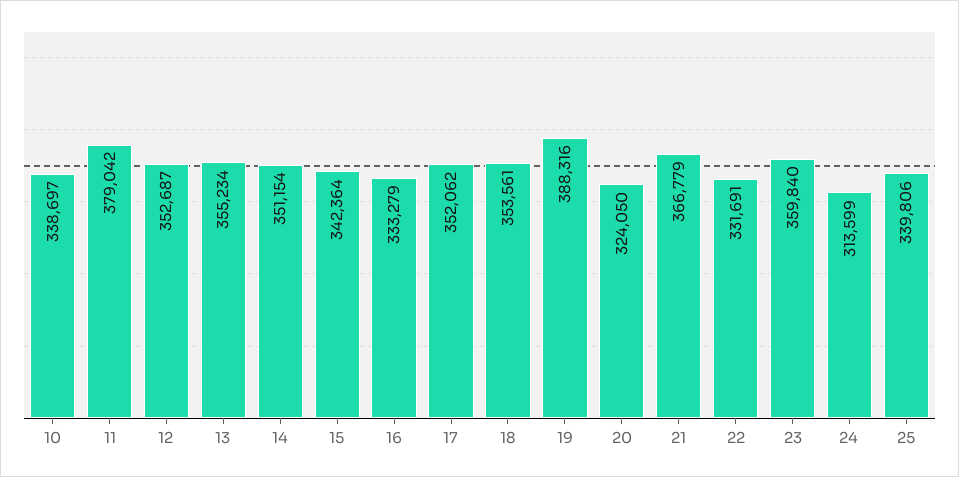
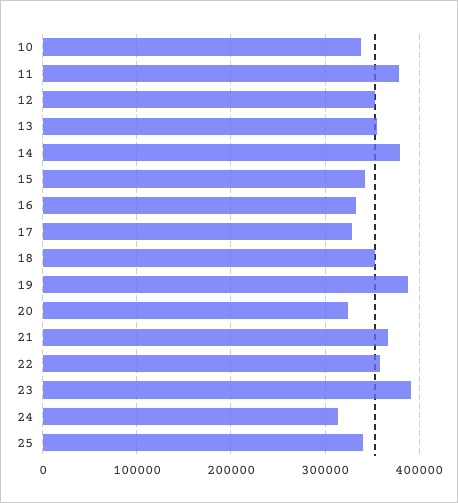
14: 351154 -> 380000
17: 352062 -> 330000
22: 331691 -> 360000
23: 359840 -> 390000

